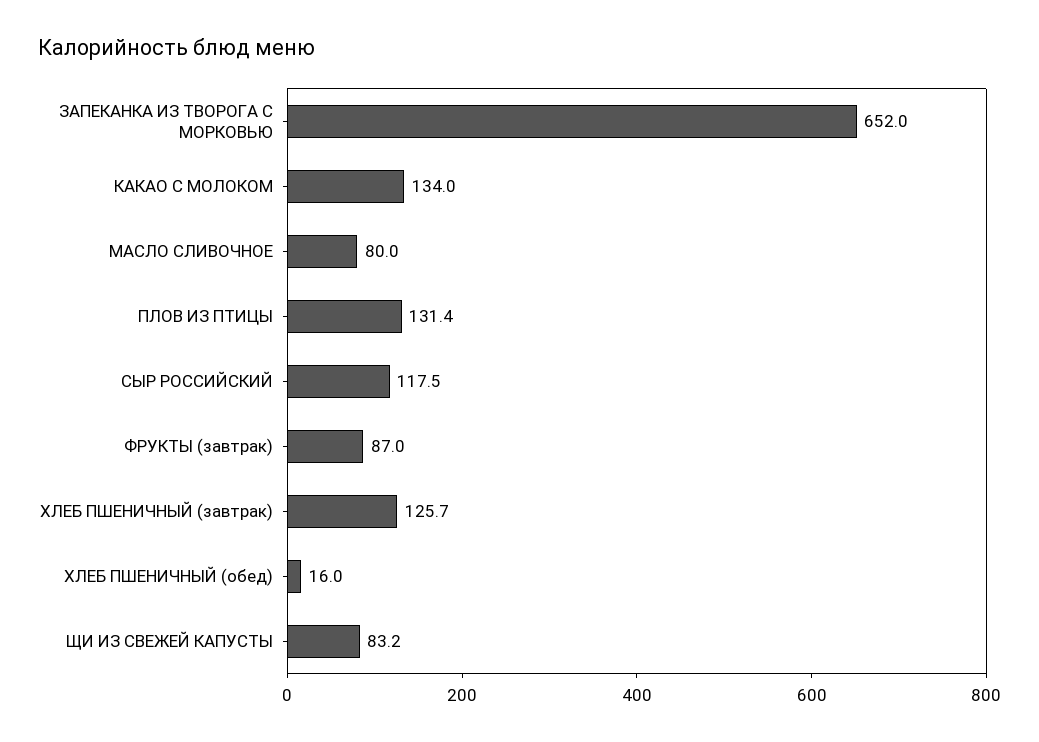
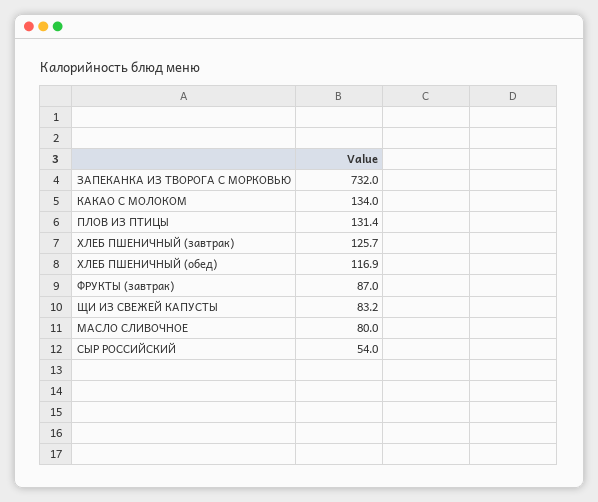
ЗАПЕКАНКА ИЗ ТВОРОГА С МОРКОВЬЮ: 652 -> 732
СЫР РОССИЙСКИЙ: 117.5 -> 54
ХЛЕБ ПШЕНИЧНЫЙ (обед): 16 -> 116.9

